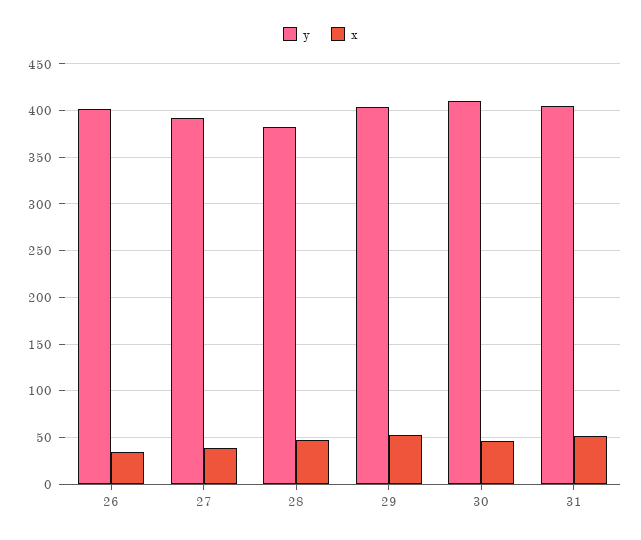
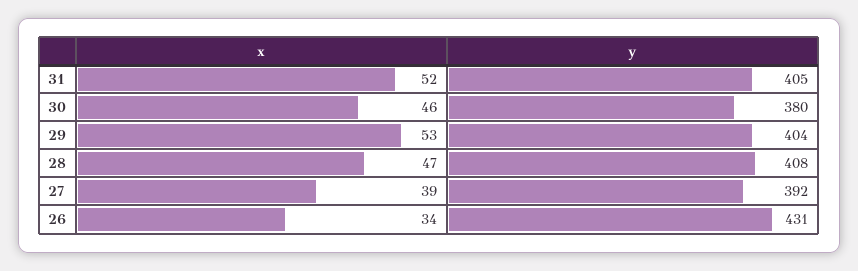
y, 26: 400 -> 431
y, 28: 380 -> 408
y, 30: 410 -> 380

